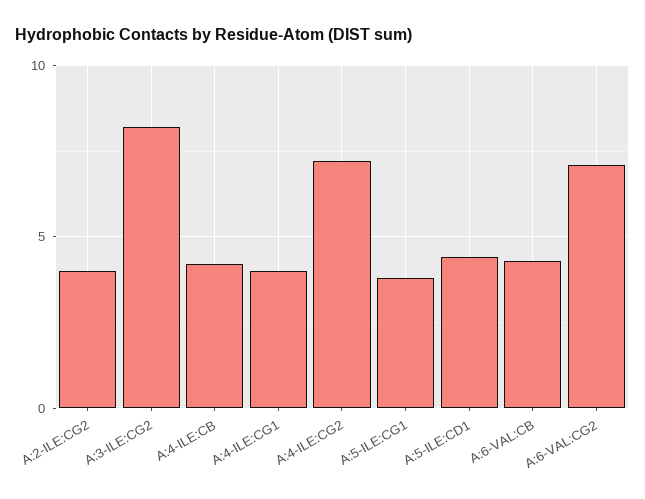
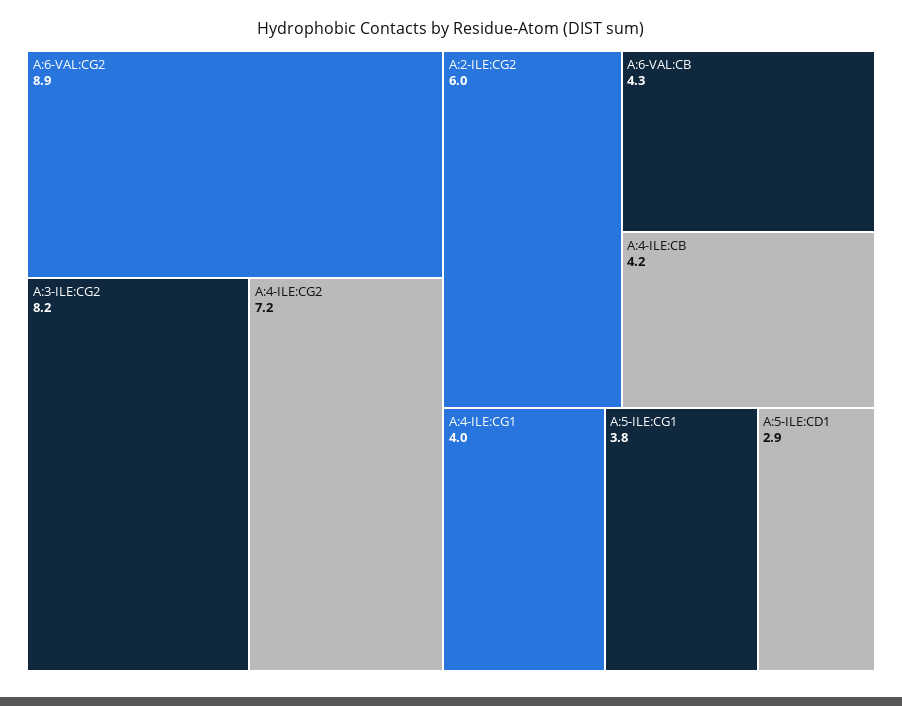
A:2-ILE:CG2: 4 -> 6
A:5-ILE:CD1: 4.5 -> 2.9
A:6-VAL:CG2: 7 -> 8.9

